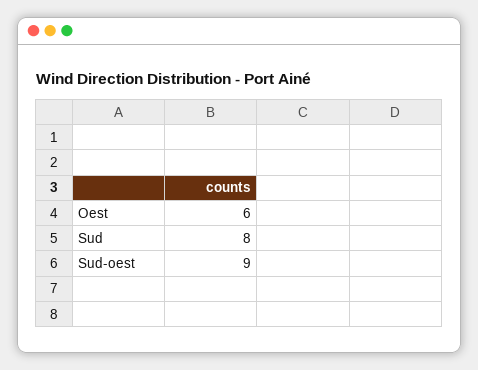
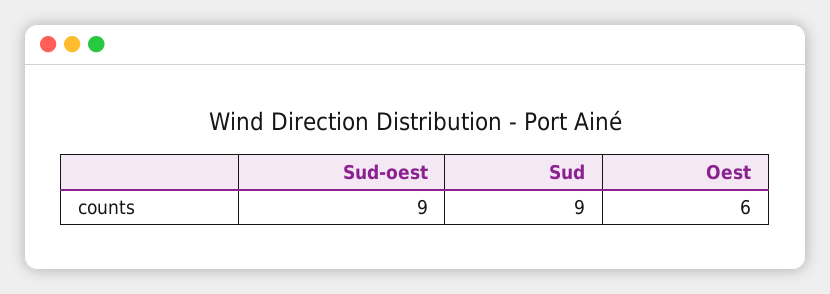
Sud: 8 -> 9

